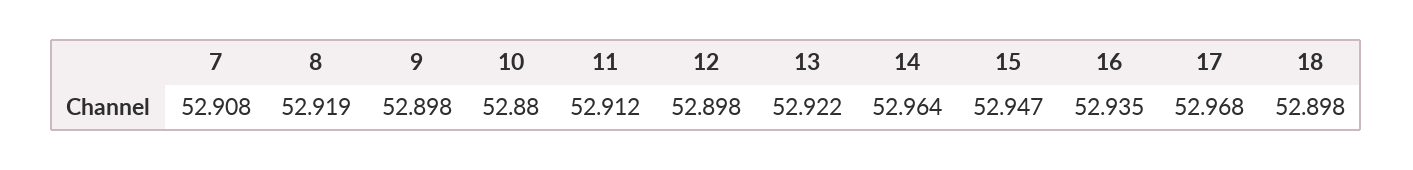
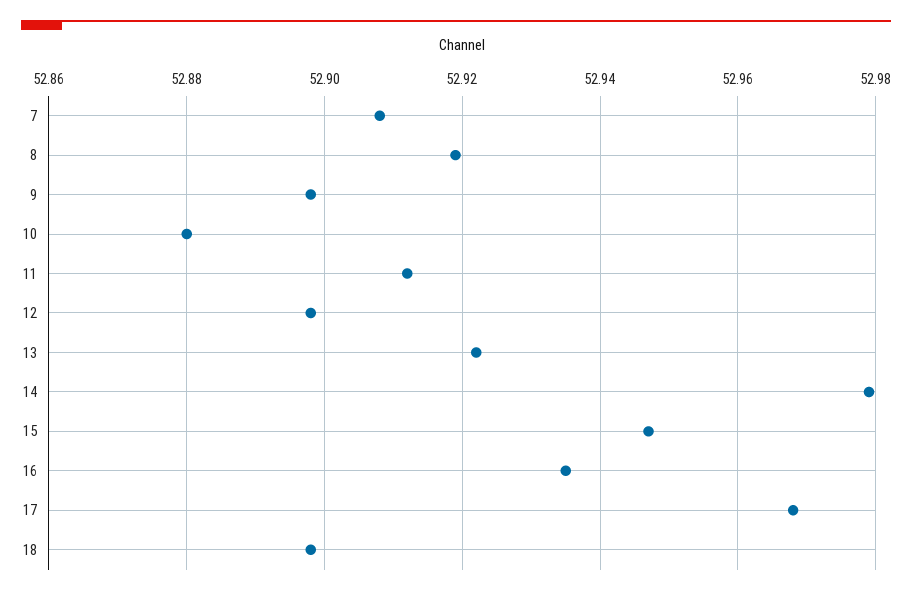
14: 52.964 -> 52.98

